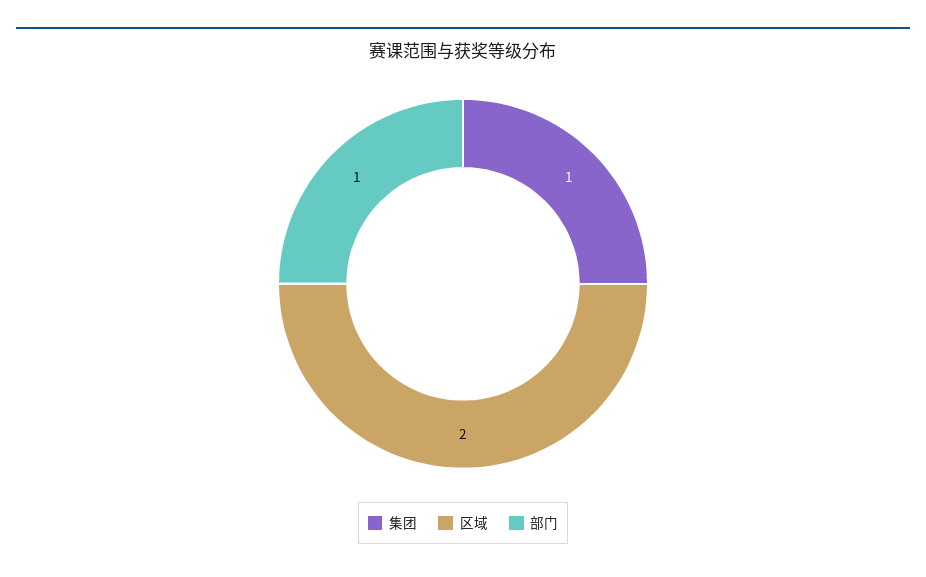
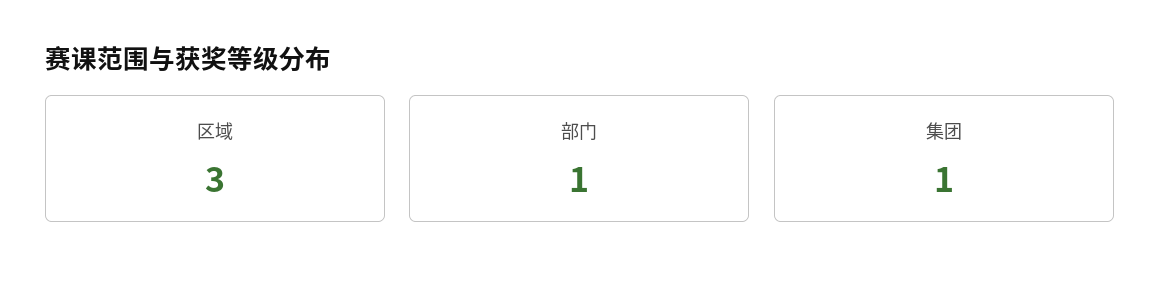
区域: 2 -> 3

